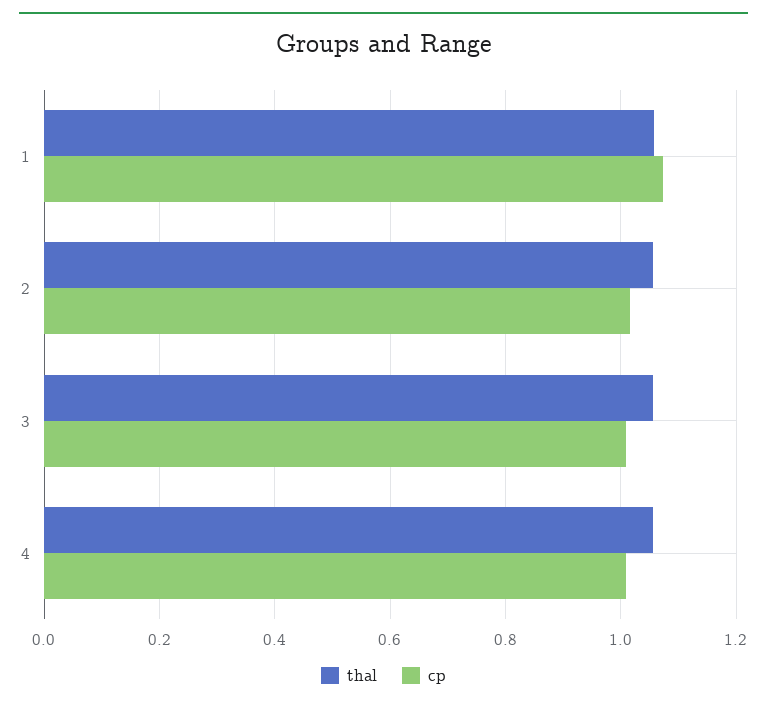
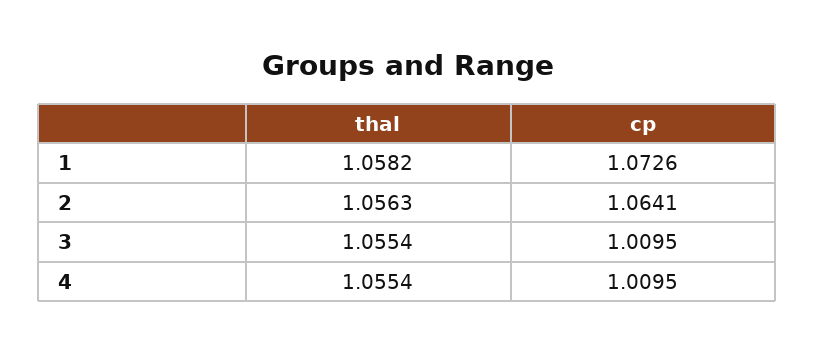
cp, 2: 1.02 -> 1.0641

